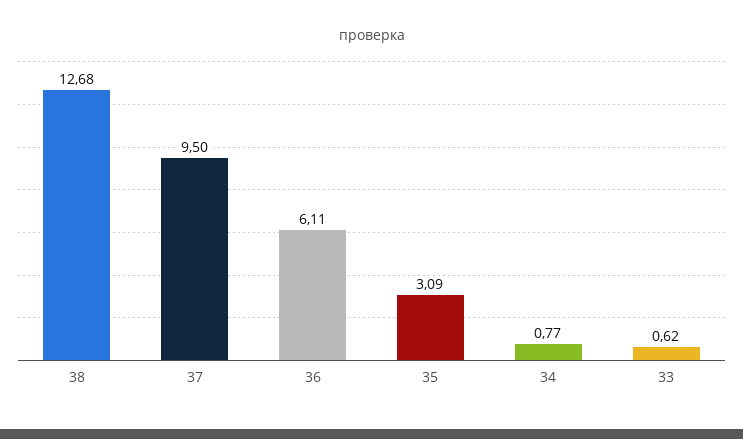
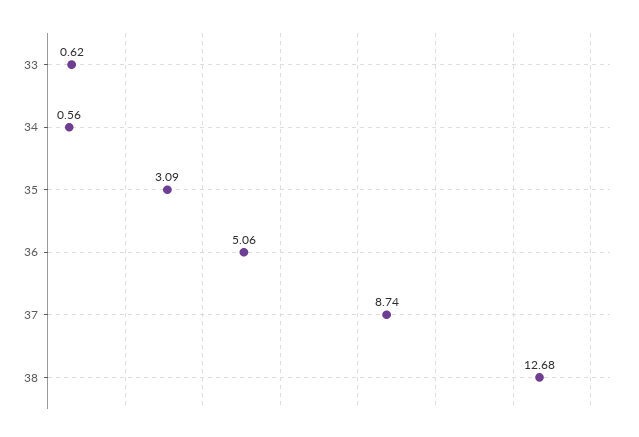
37: 9.5 -> 8.74
36: 6.11 -> 5.06
34: 0.77 -> 0.56

